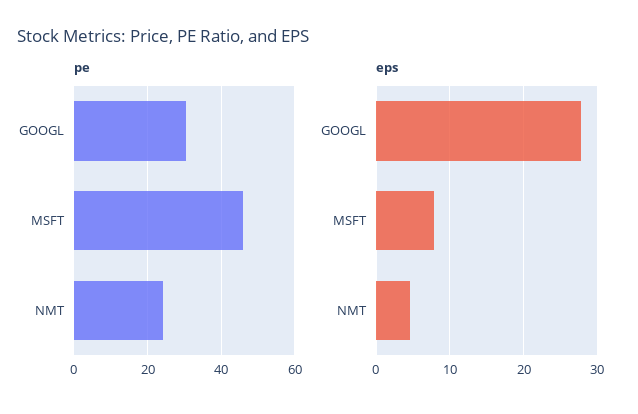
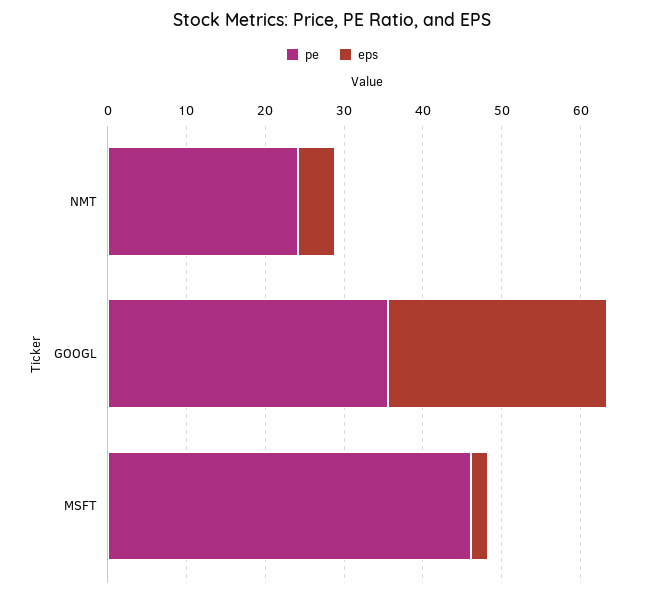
pe, GOOGL: 30 -> 36
eps, MSFT: 8 -> 2

